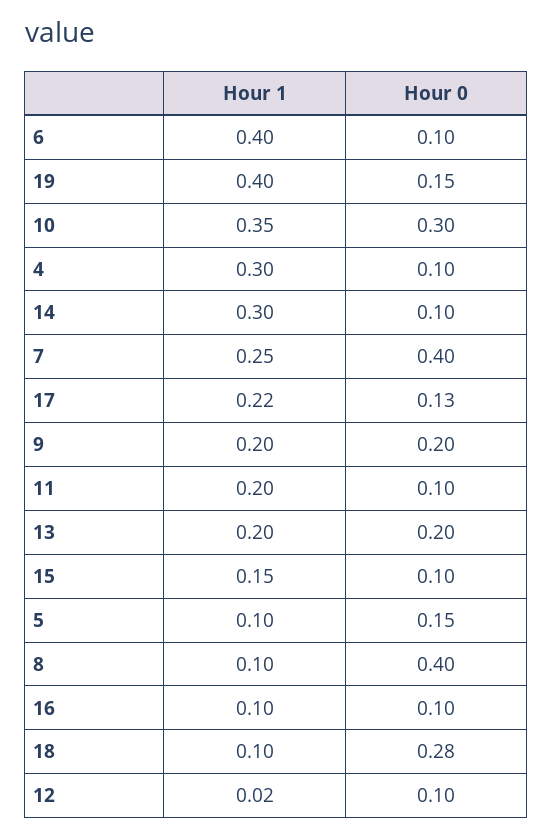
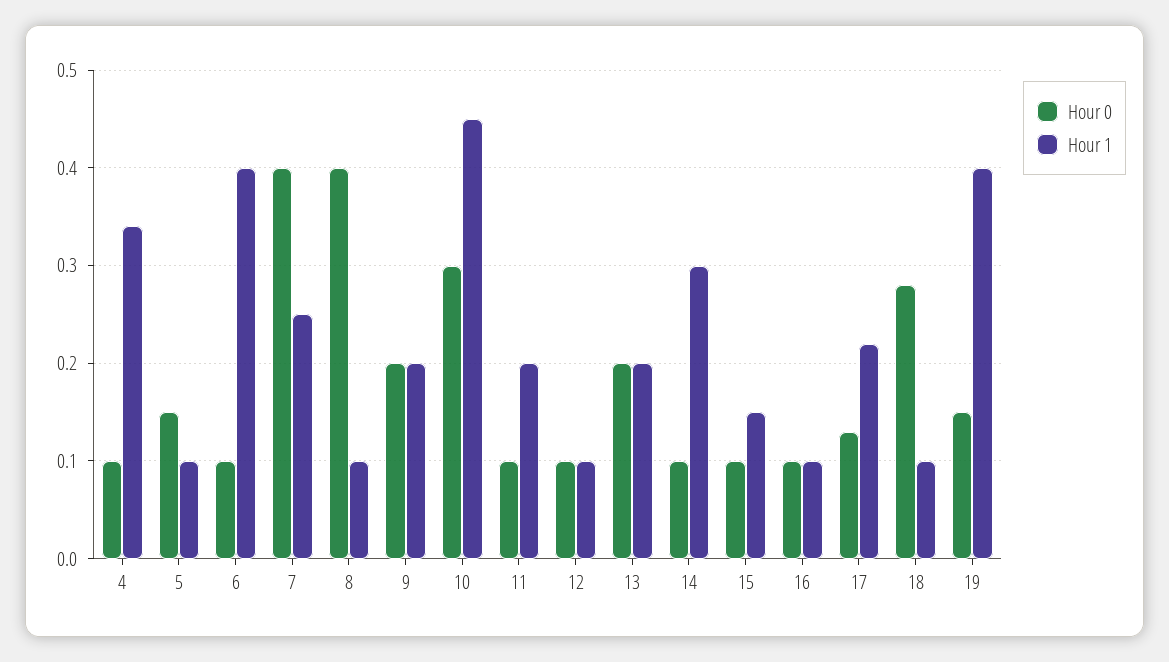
Hour 1, 10: 0.35 -> 0.45
Hour 1, 4: 0.3 -> 0.34
Hour 1, 12: 0.02 -> 0.1

